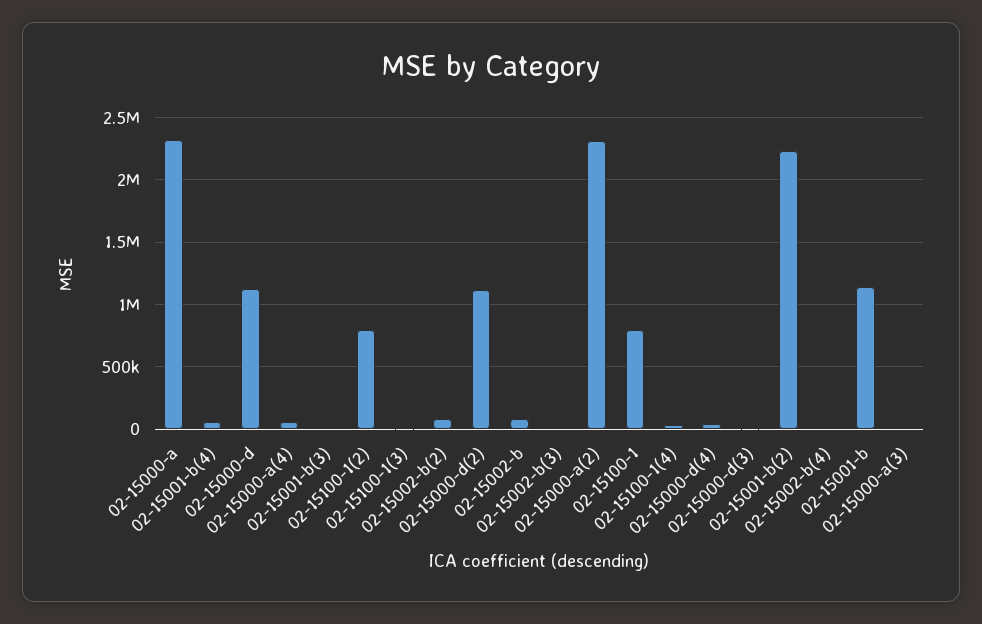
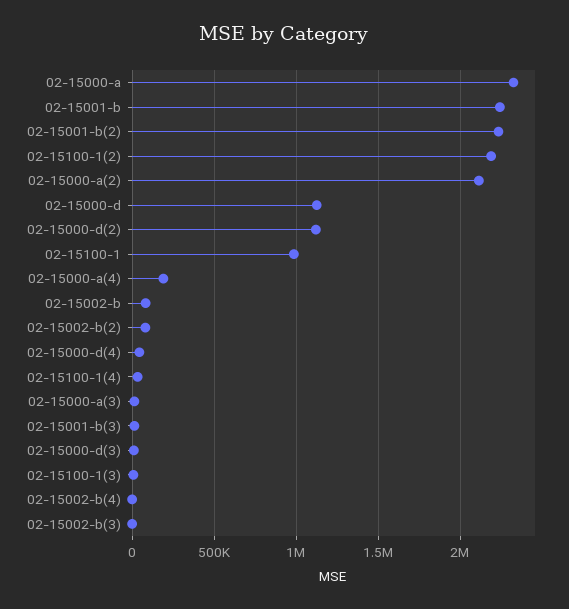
02-15001-b(4): 50000 -> none
02-15000-a(4): 50000 -> 200000
02-15100-1(2): 800000 -> 2200000
02-15000-a(2): 2300000 -> 2100000
02-15100-1: 800000 -> 1000000
02-15001-b: 1150000 -> 2250000

